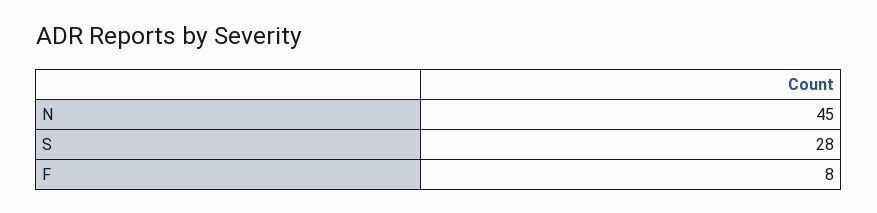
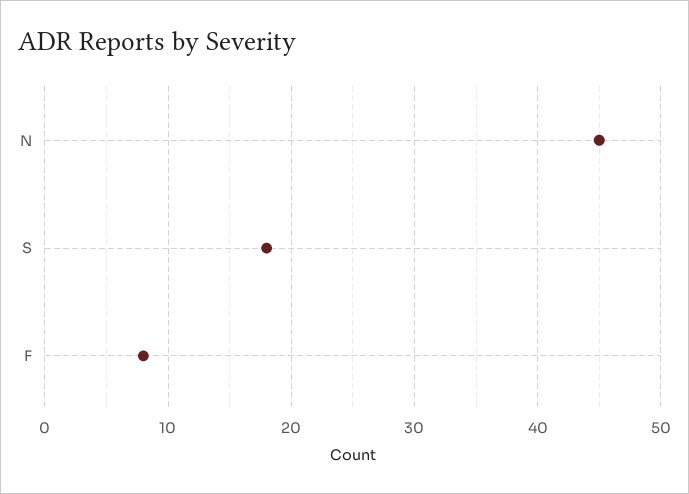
S: 28 -> 18

